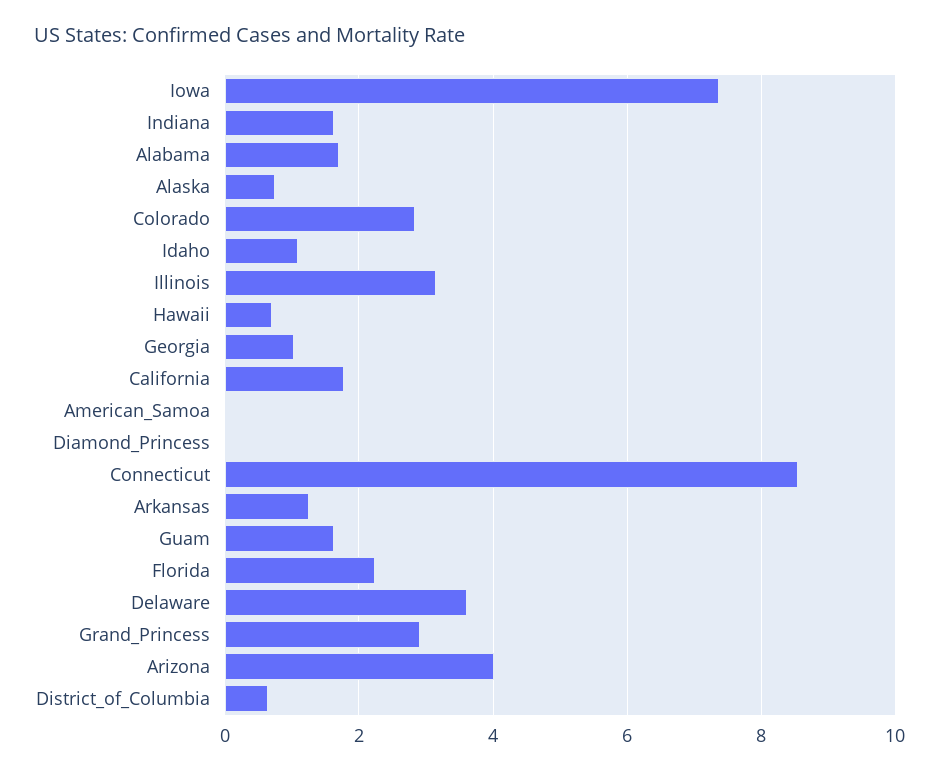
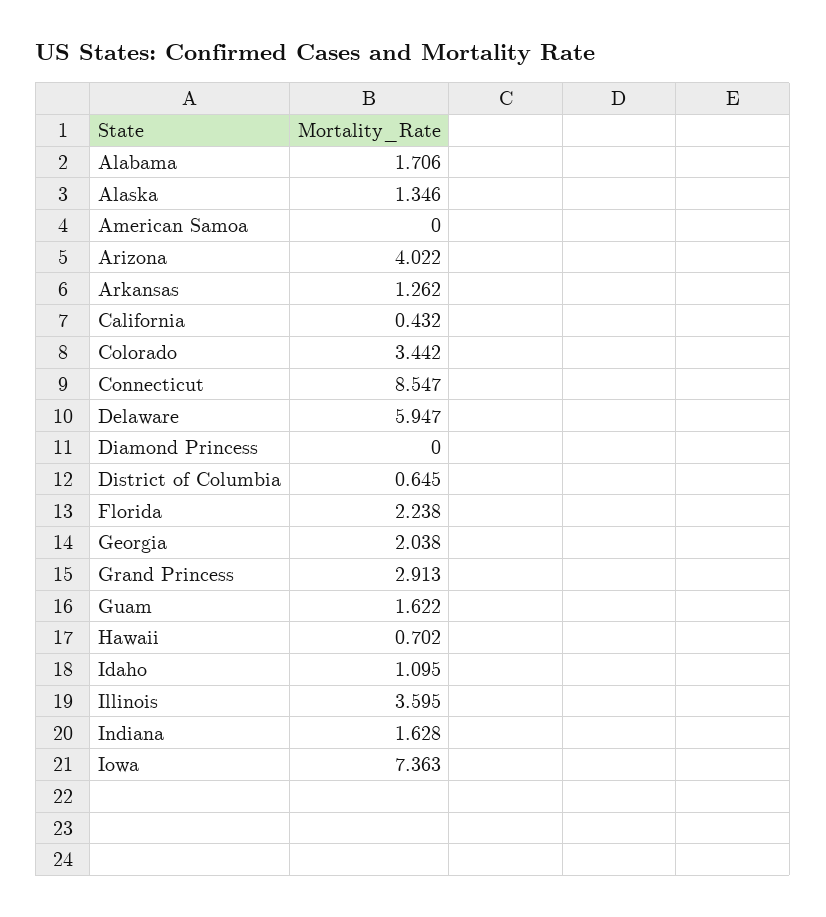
Alaska: 0.8 -> 1.346
Colorado: 2.8 -> 3.442
Illinois: 3.2 -> 3.595
Georgia: 1 -> 2.038
California: 1.8 -> 0.432
Delaware: 3.6 -> 5.947

